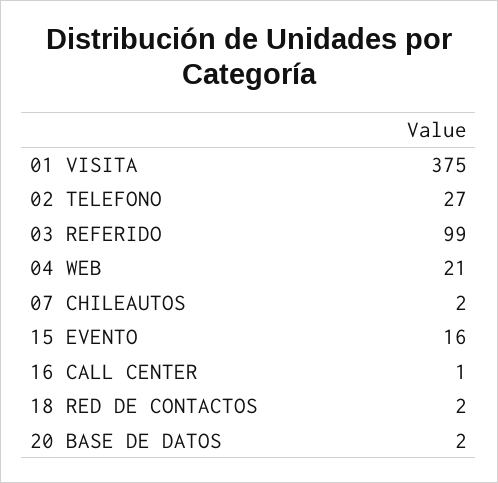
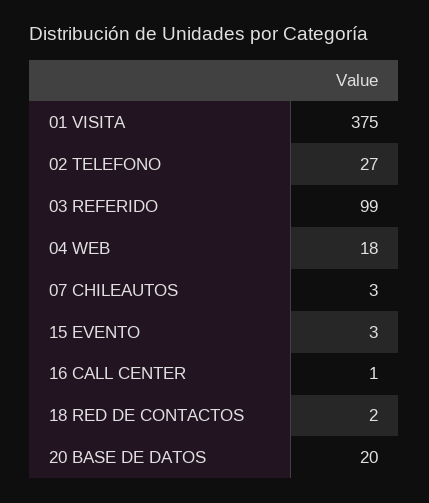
04 WEB: 21 -> 18
07 CHILEAUTOS: 2 -> 3
15 EVENTO: 16 -> 3
20 BASE DE DATOS: 2 -> 20

